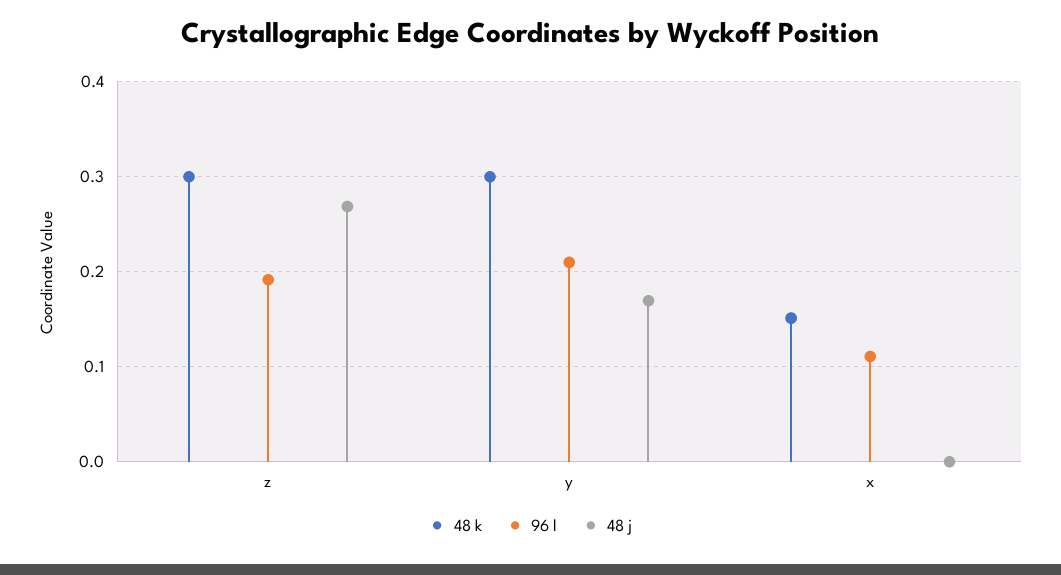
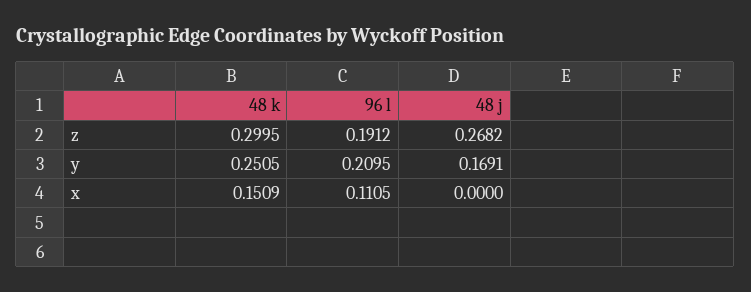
48 k, y: 0.3 -> 0.2505

